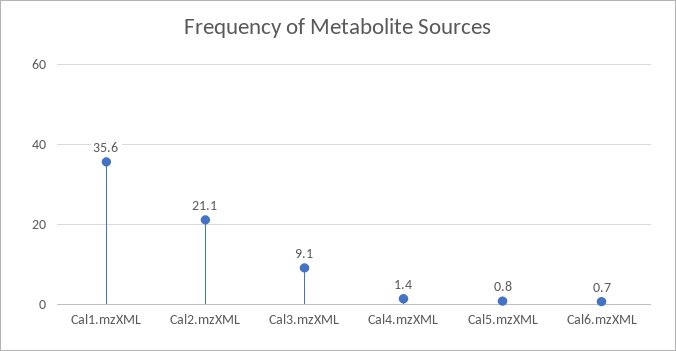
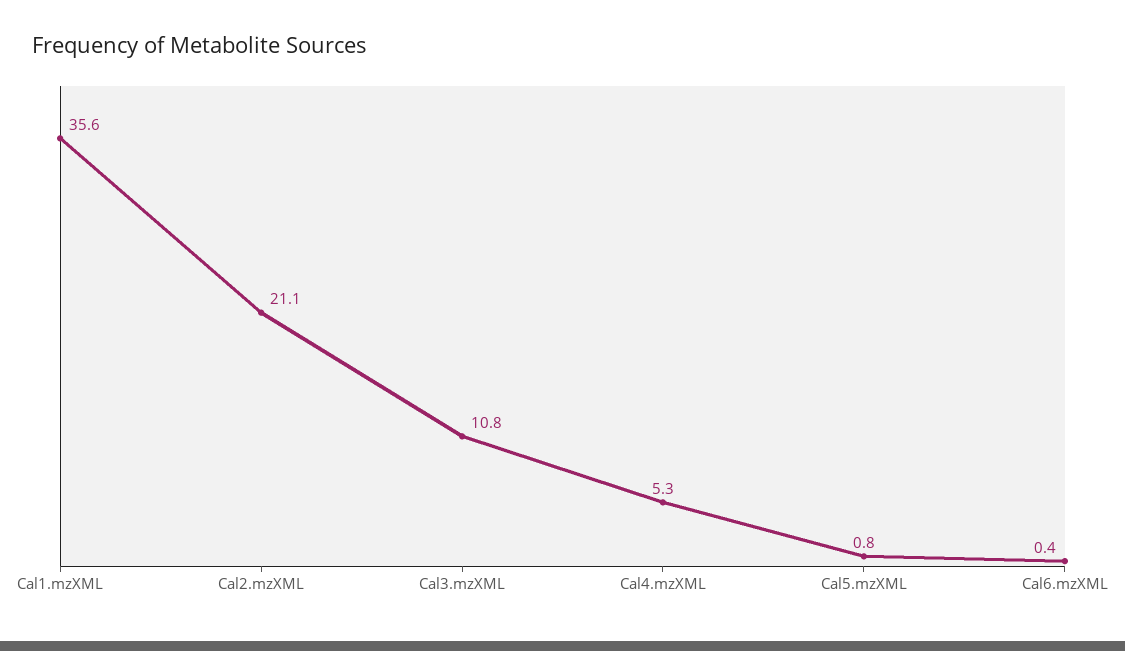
Cal3.mzXML: 9.1 -> 10.8
Cal4.mzXML: 1.4 -> 5.3
Cal6.mzXML: 0.7 -> 0.4

